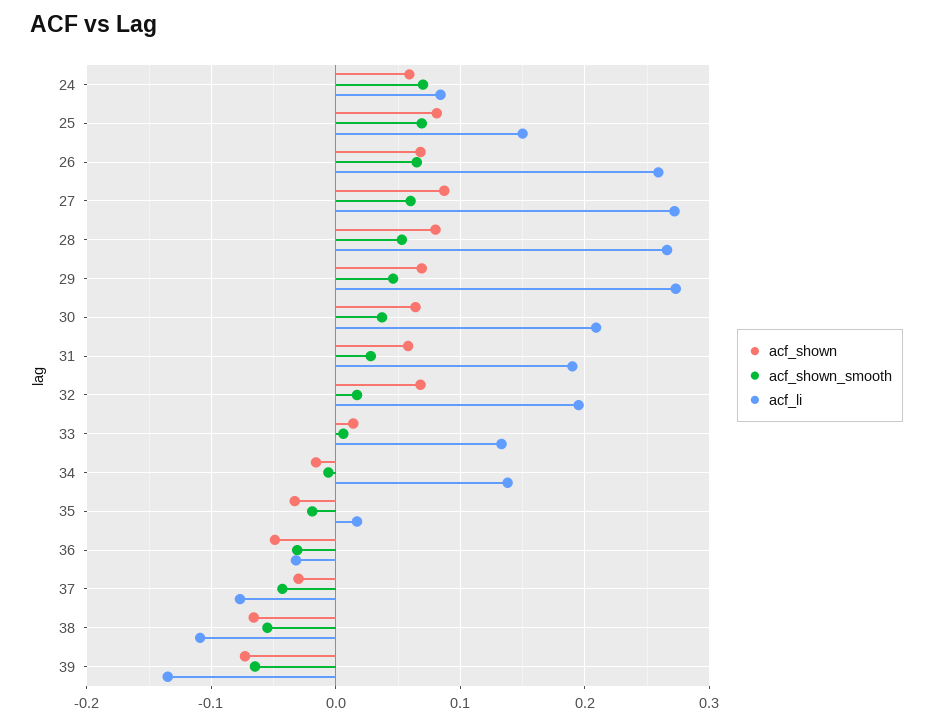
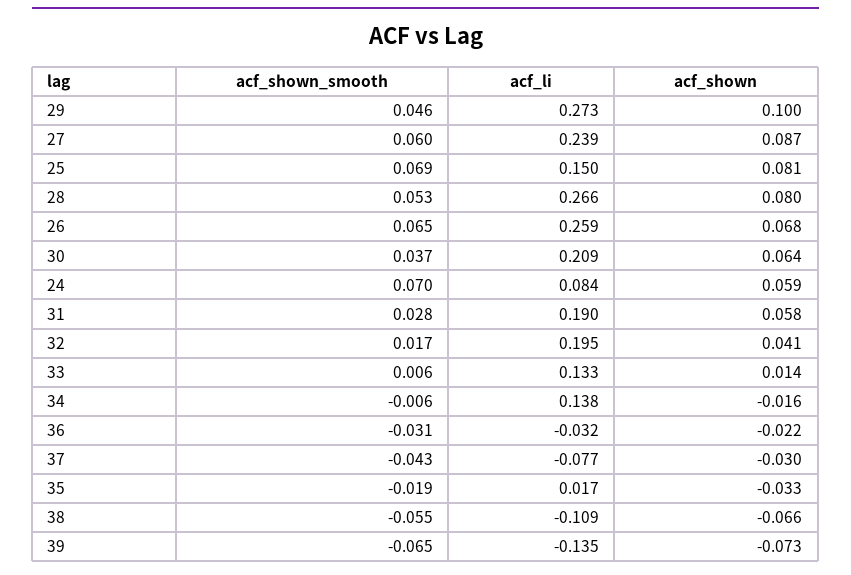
acf_li, 27: 0.27 -> 0.239
acf_shown, 29: 0.07 -> 0.1
acf_shown, 32: 0.07 -> 0.041
acf_shown, 36: -0.05 -> -0.022

